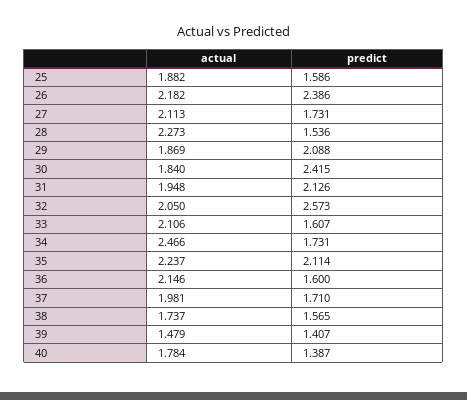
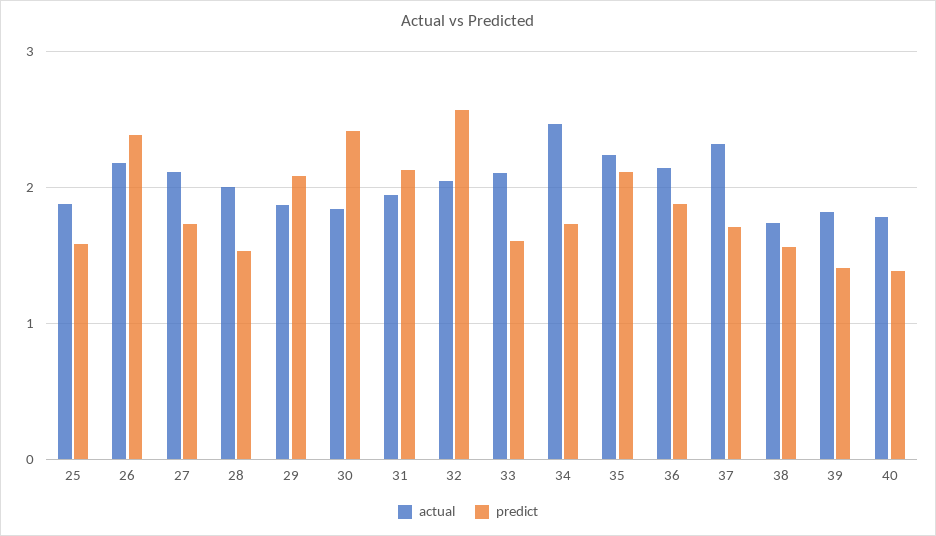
actual, 28: 2.273 -> 2
predict, 36: 1.6 -> 1.9
actual, 37: 1.981 -> 2.3
actual, 39: 1.479 -> 1.8

